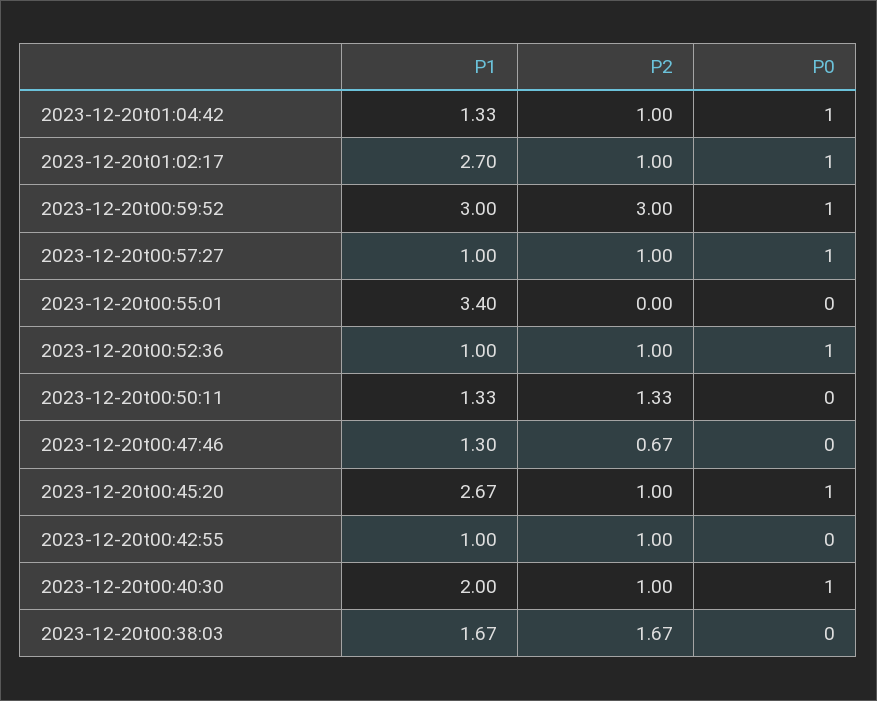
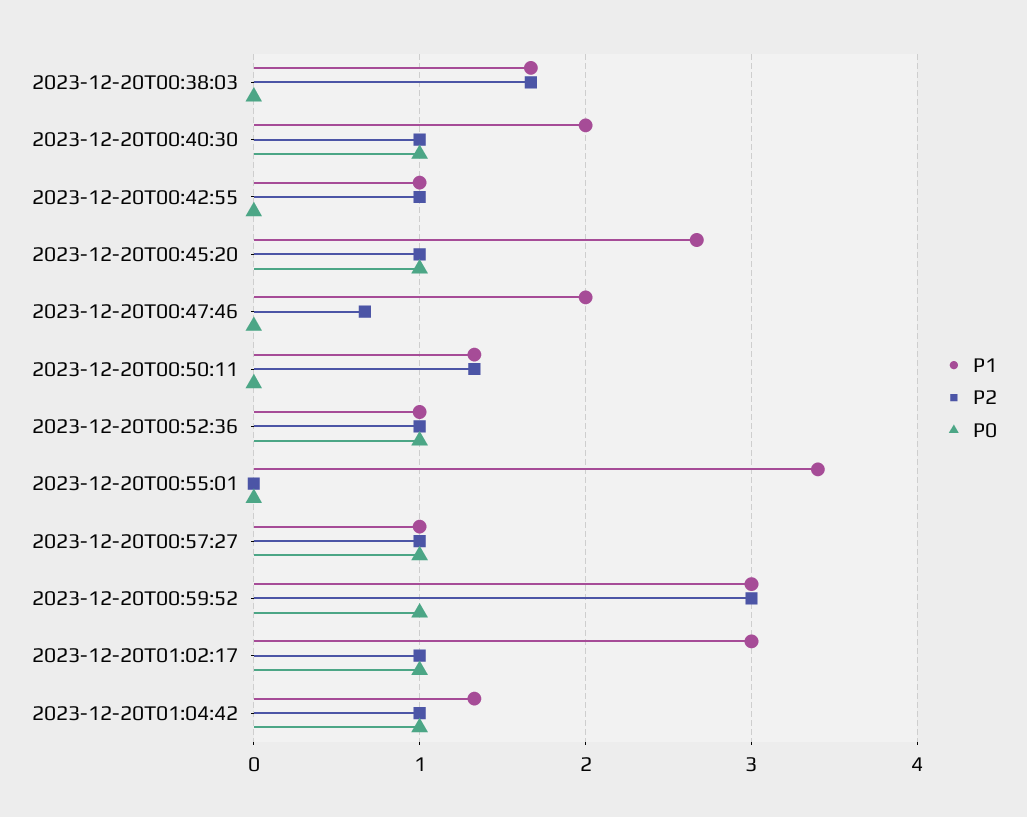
P1, 2023-12-20t01:02:17: 2.7 -> 3
P1, 2023-12-20t00:47:46: 1.3 -> 2

